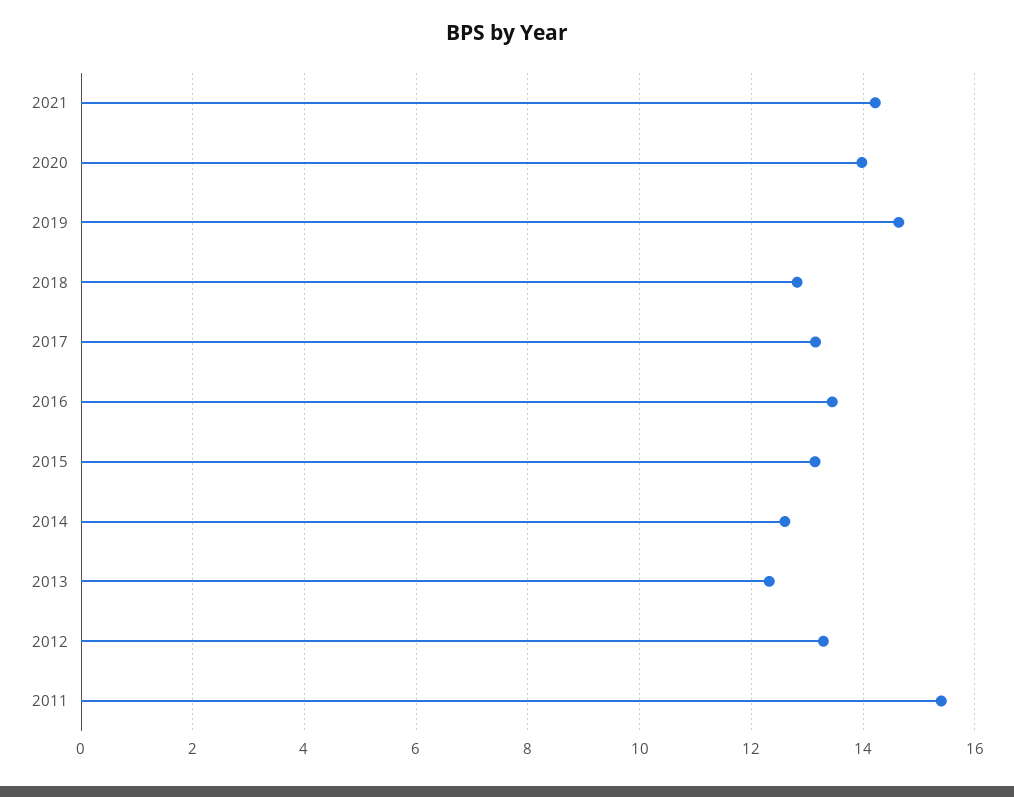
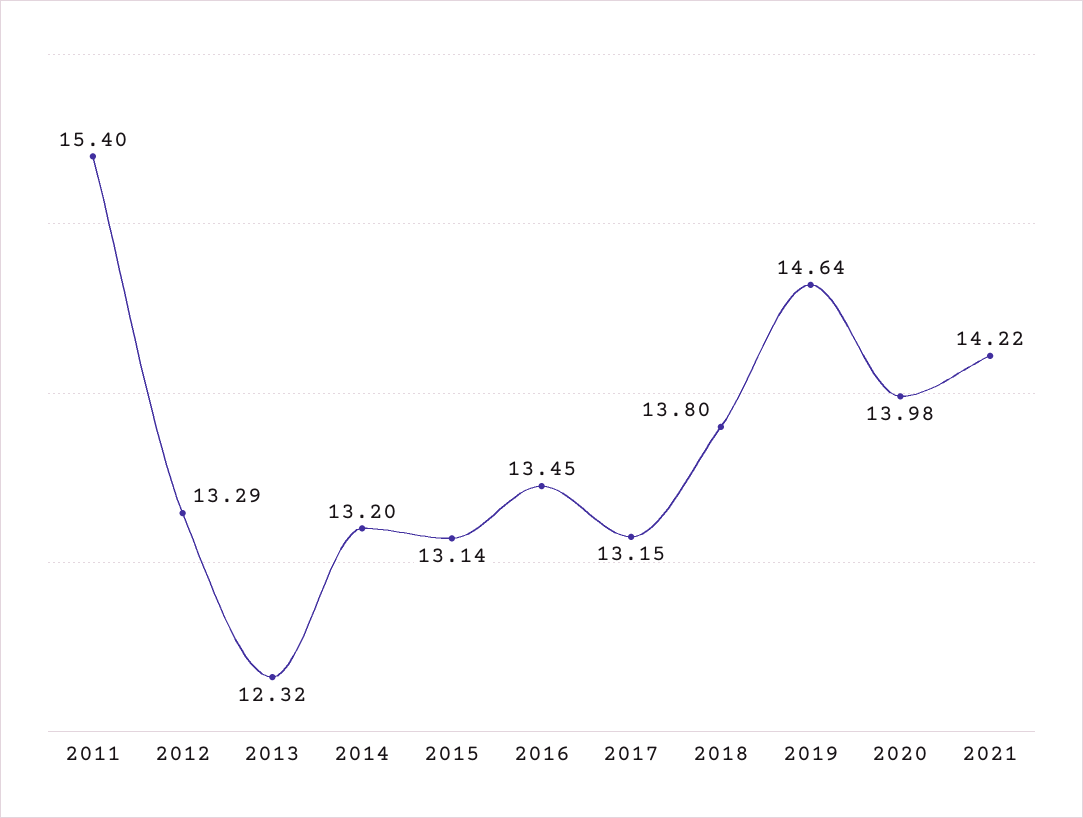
2018: 12.8 -> 13.8
2014: 12.6 -> 13.2

